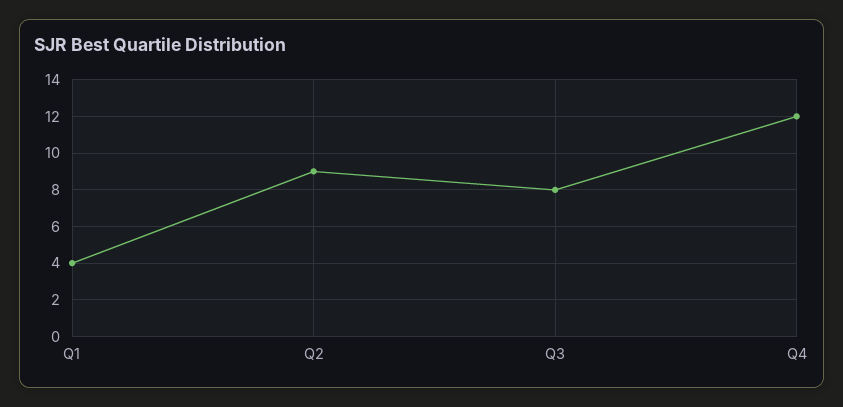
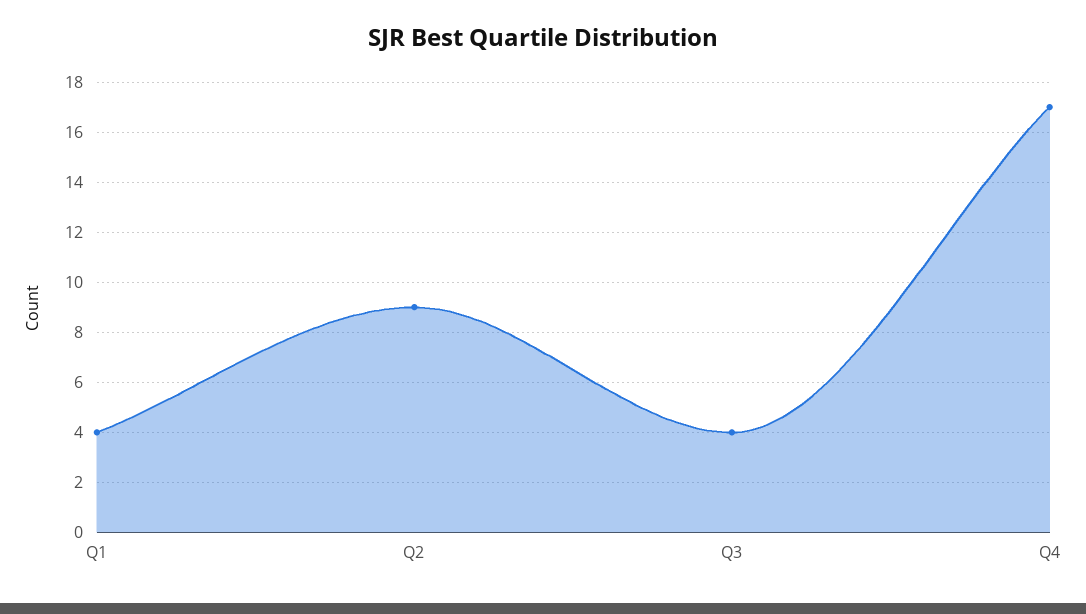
Q3: 8 -> 4
Q4: 12 -> 17

